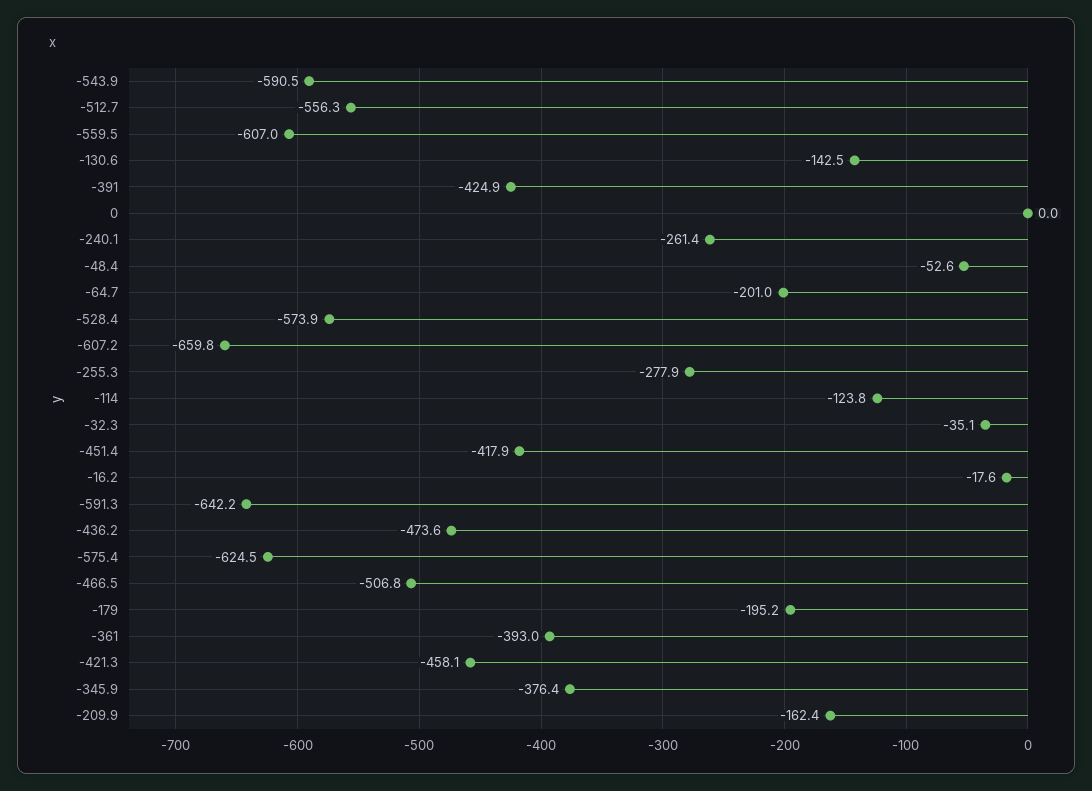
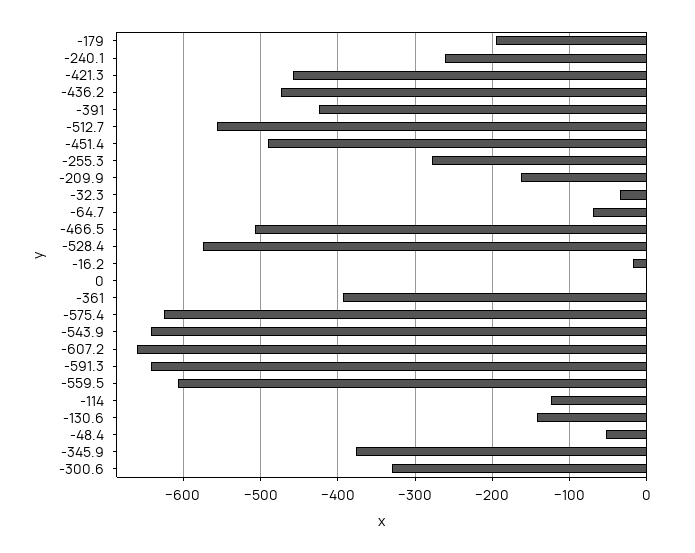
-543.9: -590.5 -> -640
-64.7: -201 -> -70
-451.4: -417.9 -> -490
-300.6: none -> -330

